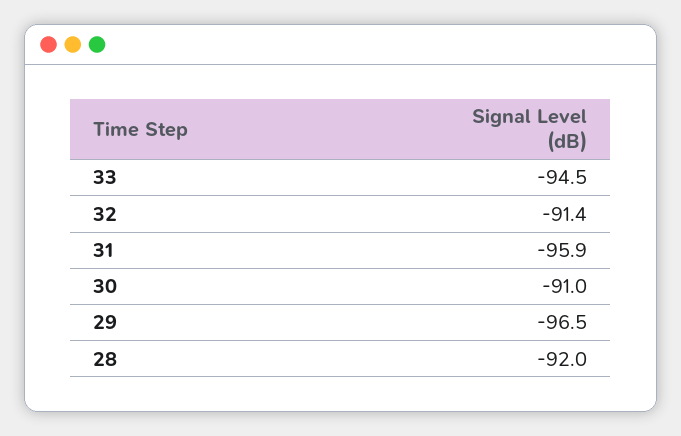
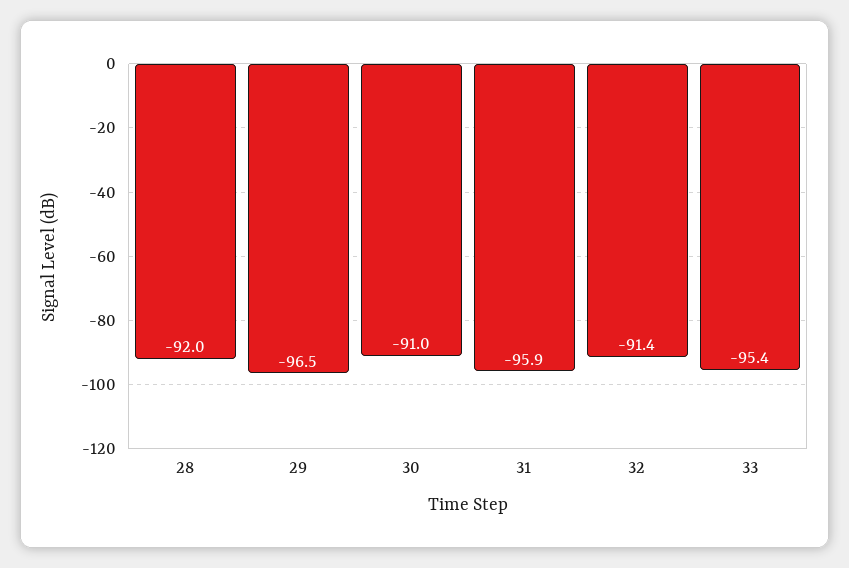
33: -94.5 -> -95.4

